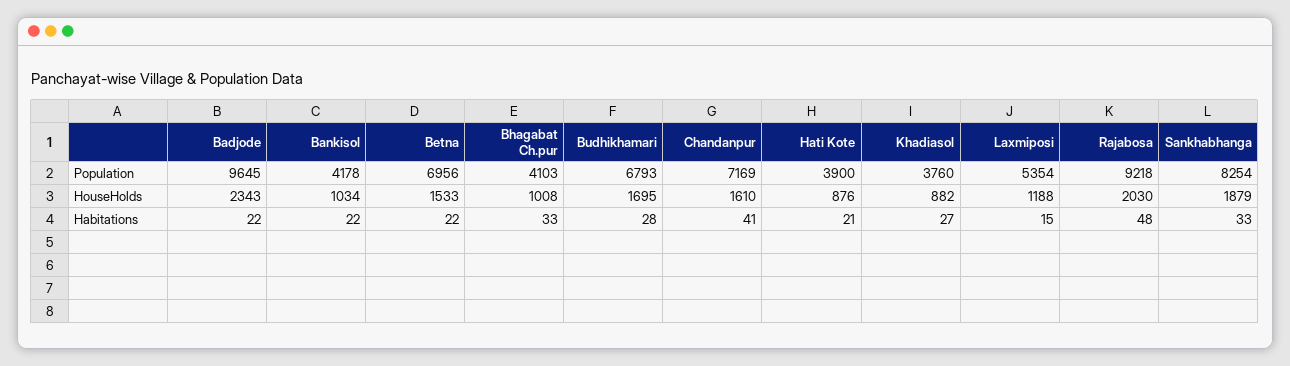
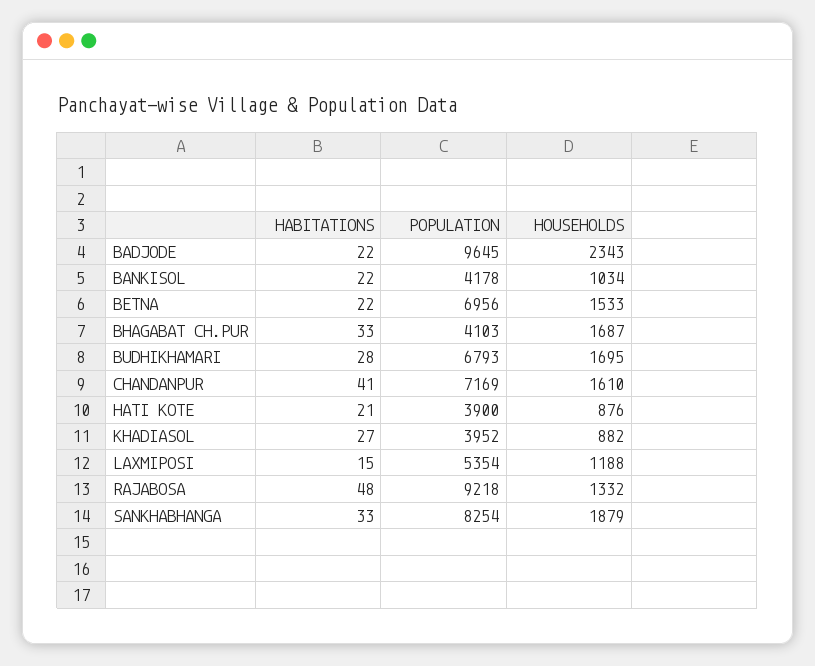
Khadiasol, Population: 3760 -> 3952
Bhagabat Ch.pur, HouseHolds: 1008 -> 1687
Rajabosa, HouseHolds: 2030 -> 1332

